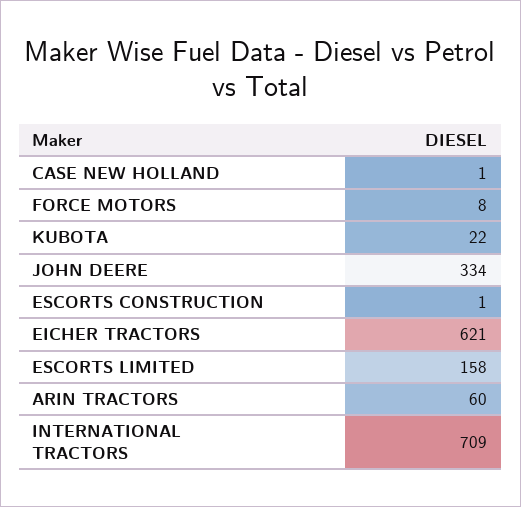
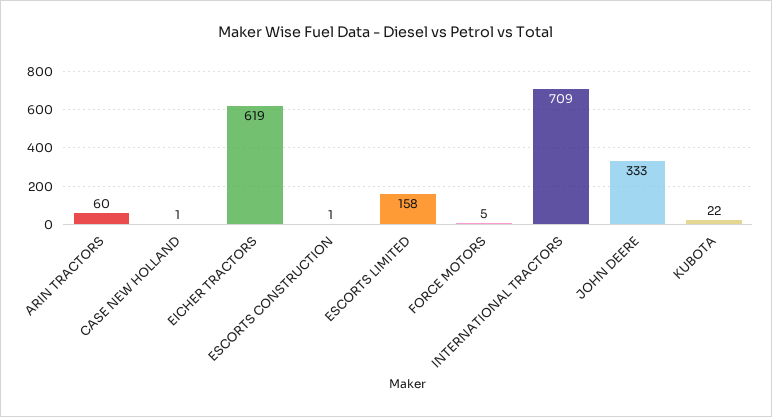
FORCE MOTORS: 8 -> 5
JOHN DEERE: 334 -> 333
EICHER TRACTORS: 621 -> 619

